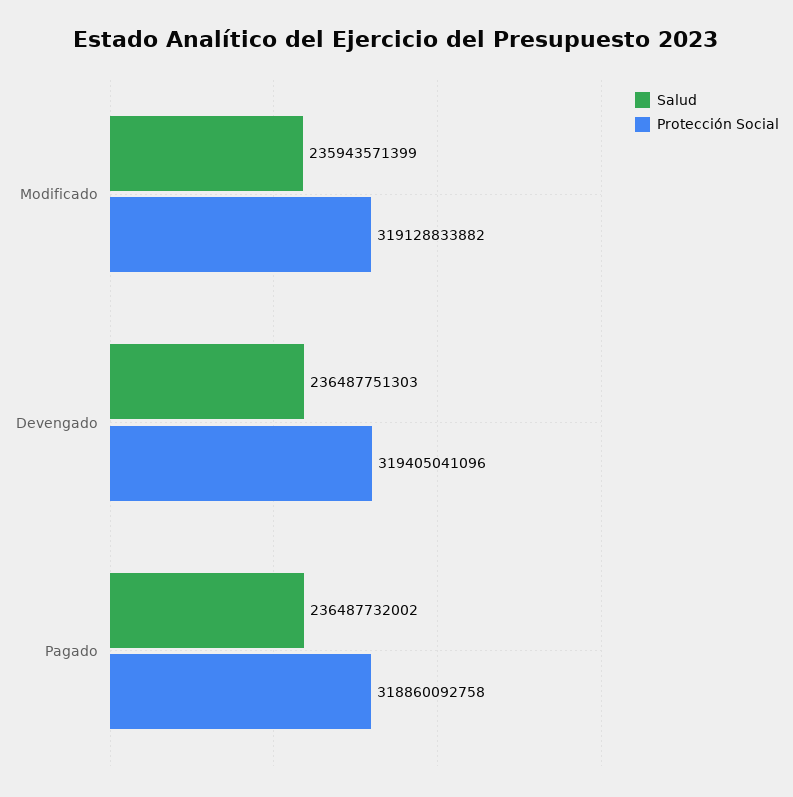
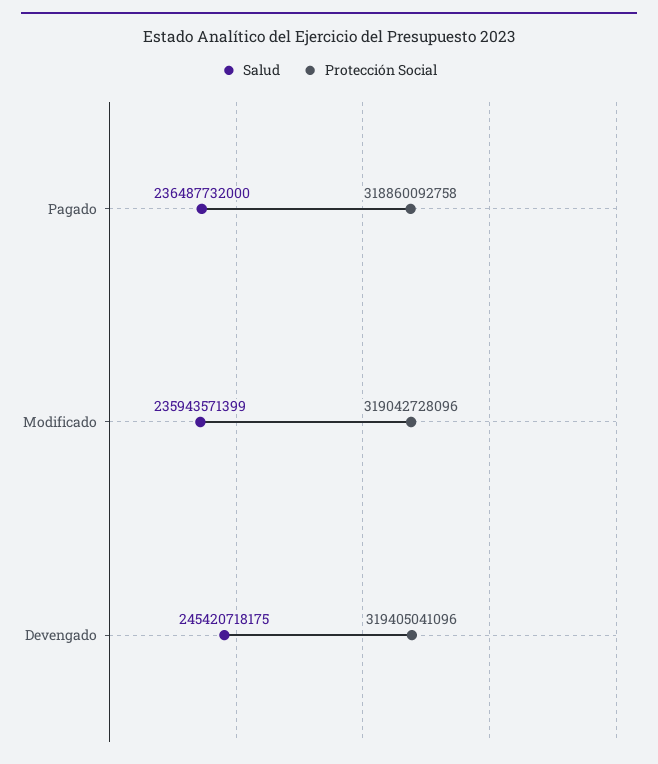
Protección Social, Modificado: 319128833882 -> 319042728096
Salud, Devengado: 236487751303 -> 245420718175
Salud, Pagado: 236487732002 -> 236487732000

